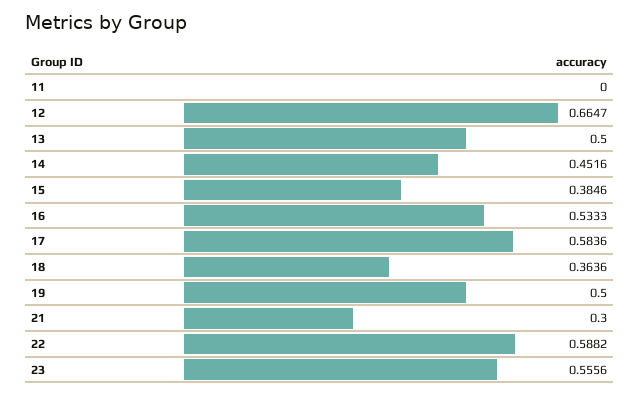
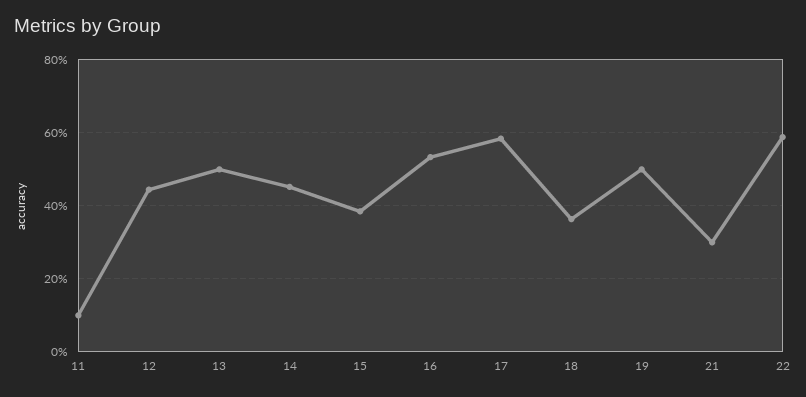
11: 0 -> 0.1
12: 0.6647 -> 0.44
23: 0.5556 -> none

